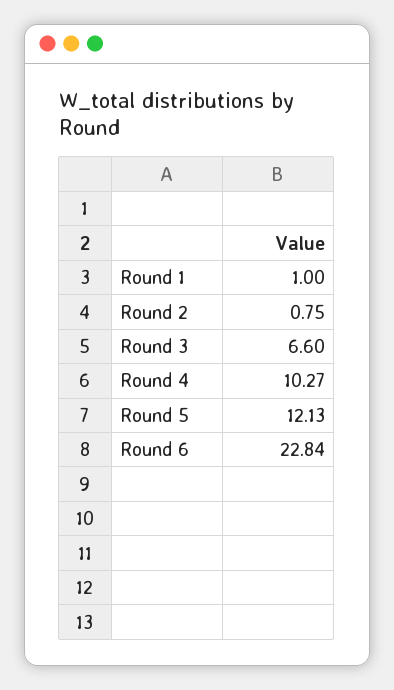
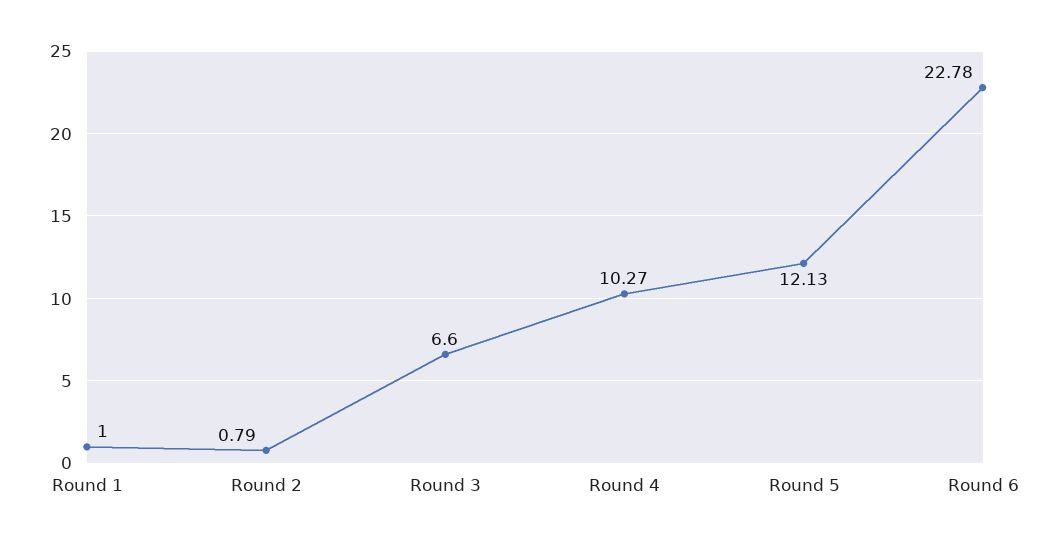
Round 2: 0.75 -> 0.79
Round 6: 22.84 -> 22.78

